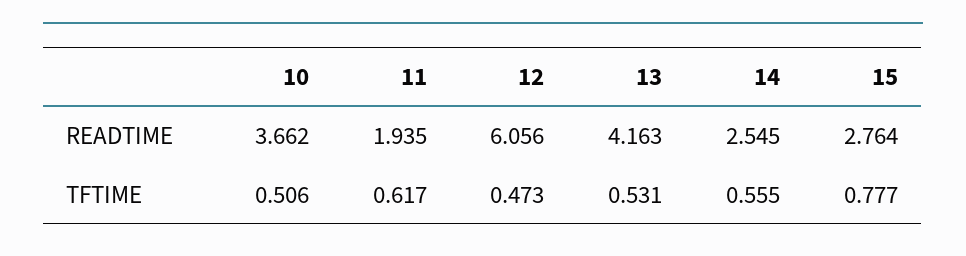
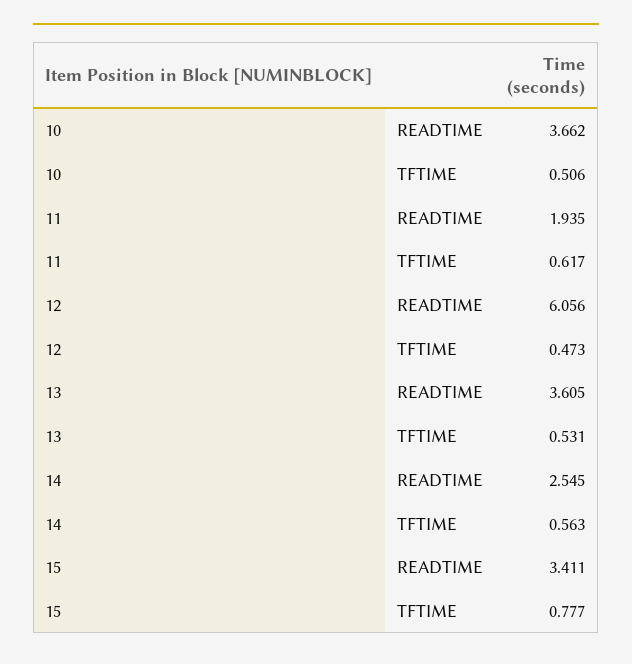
13, READTIME: 4.163 -> 3.605
15, READTIME: 2.764 -> 3.411
14, TFTIME: 0.555 -> 0.563

